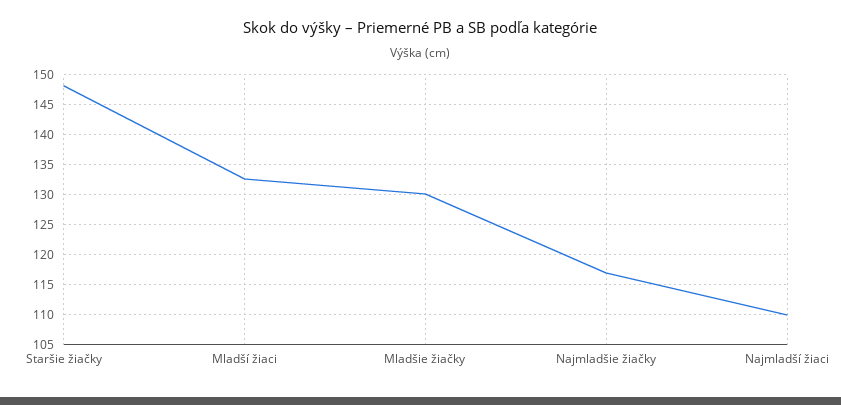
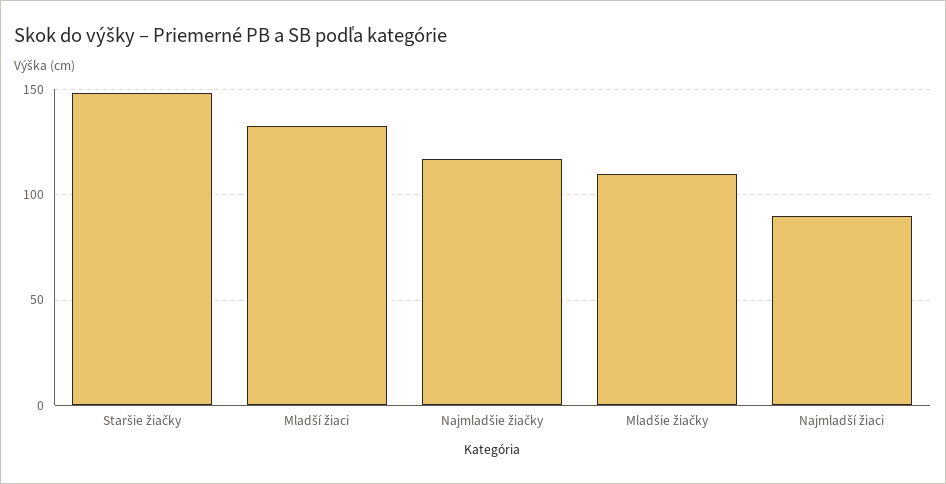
Mladšie žiačky: 130 -> 110
Najmladší žiaci: 110 -> 90

